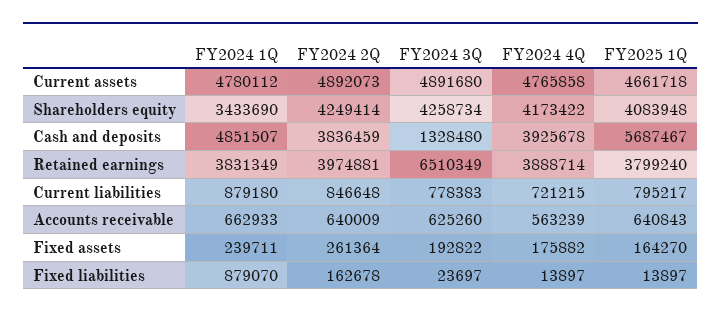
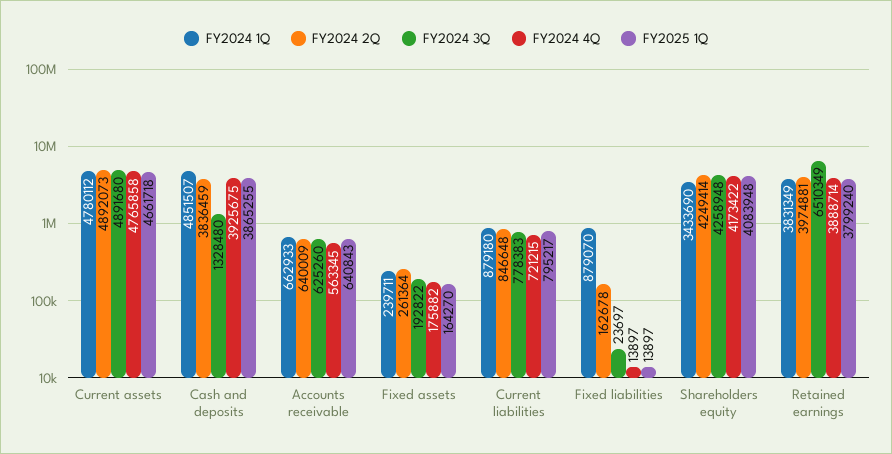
FY2024 3Q, Shareholders equity: 4258734 -> 4258948
FY2024 4Q, Cash and deposits: 3925678 -> 3925675
FY2025 1Q, Cash and deposits: 5687467 -> 3865255
FY2024 4Q, Accounts receivable: 563239 -> 563345

